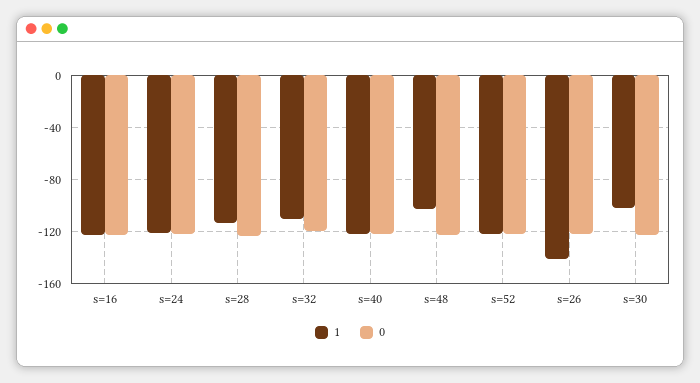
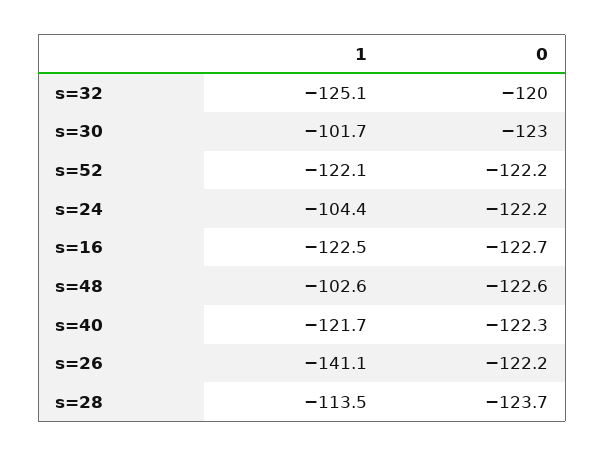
1, s=24: -120 -> -104.4
1, s=32: -110 -> -125.1

